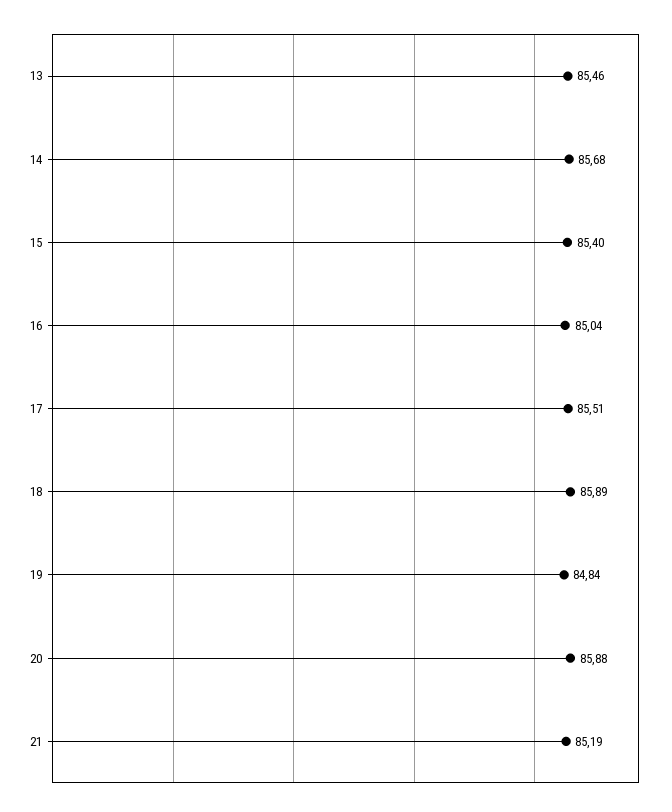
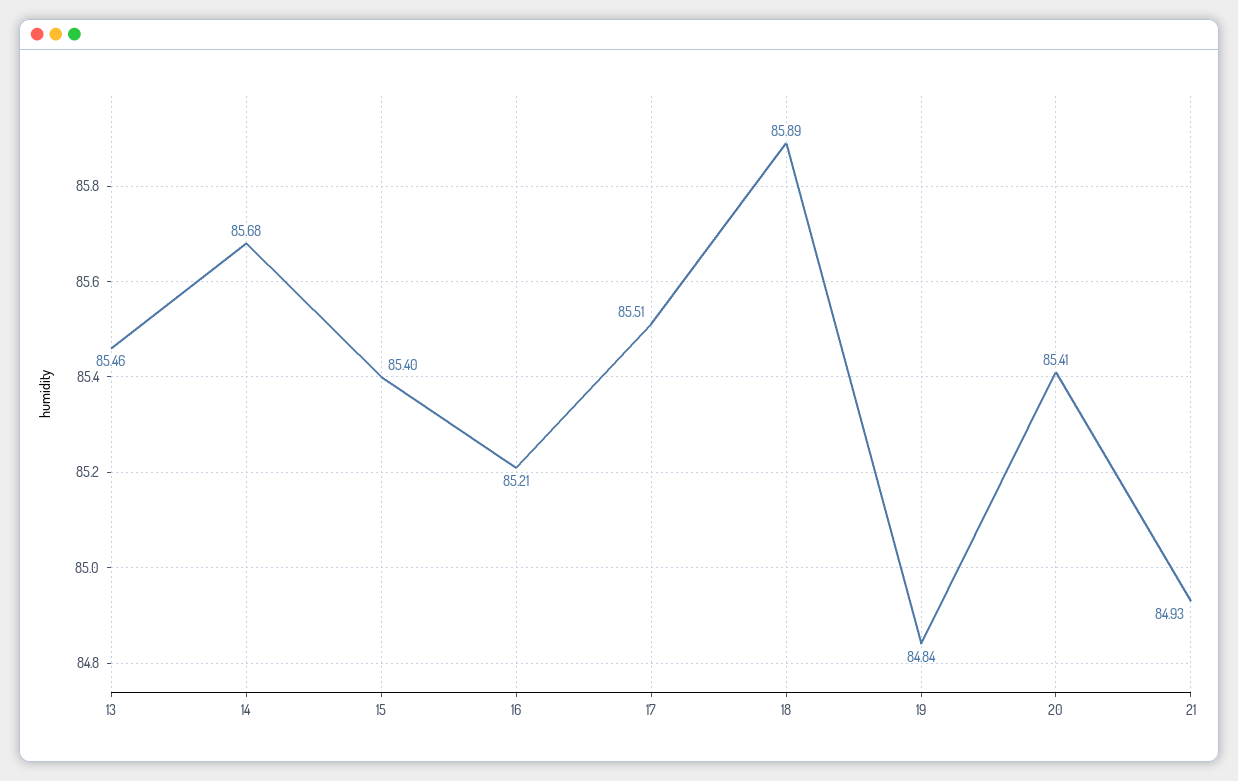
16: 85.04 -> 85.21
20: 85.88 -> 85.41
21: 85.19 -> 84.93

